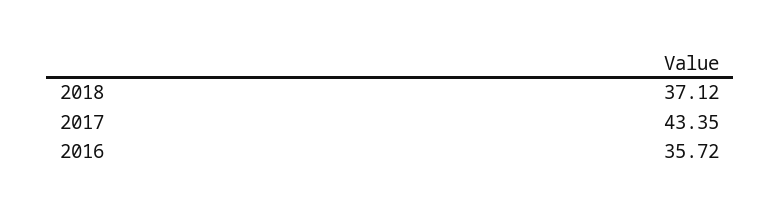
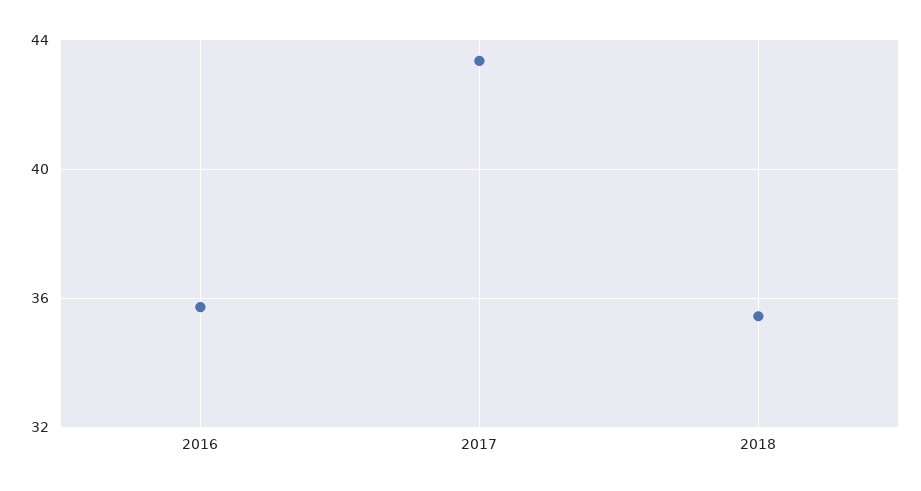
2018: 37.12 -> 35.5

